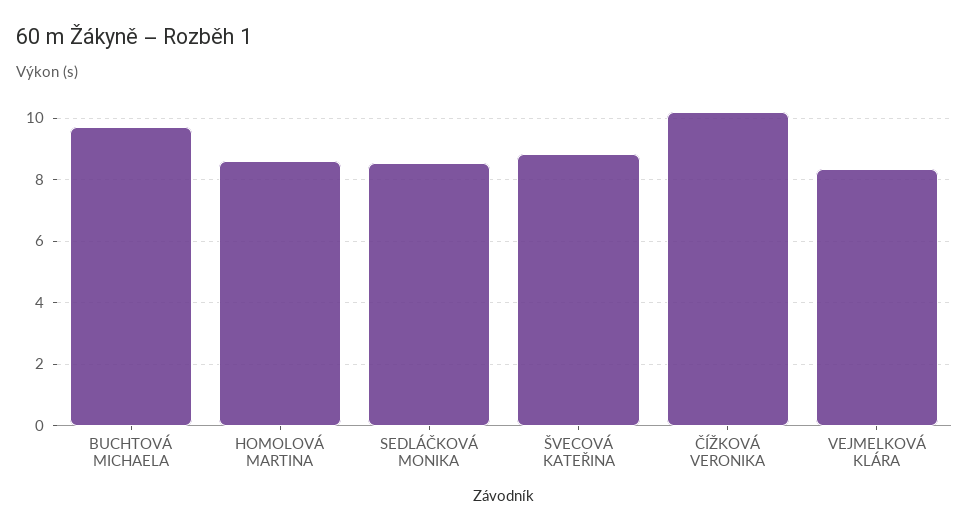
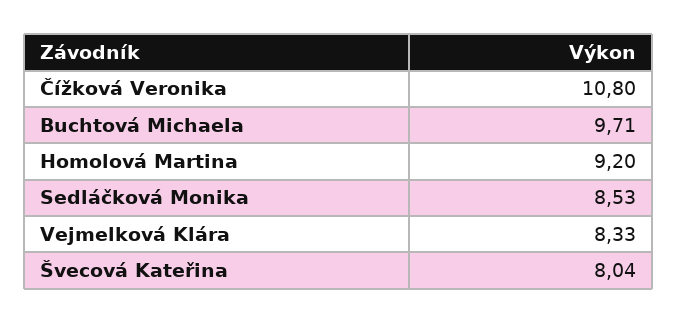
HOMOLOVÁ MARTINA: 8.6 -> 9.2
ŠVECOVÁ KATEŘINA: 8.8 -> 8.04
ČÍŽKOVÁ VERONIKA: 10.2 -> 10.8

